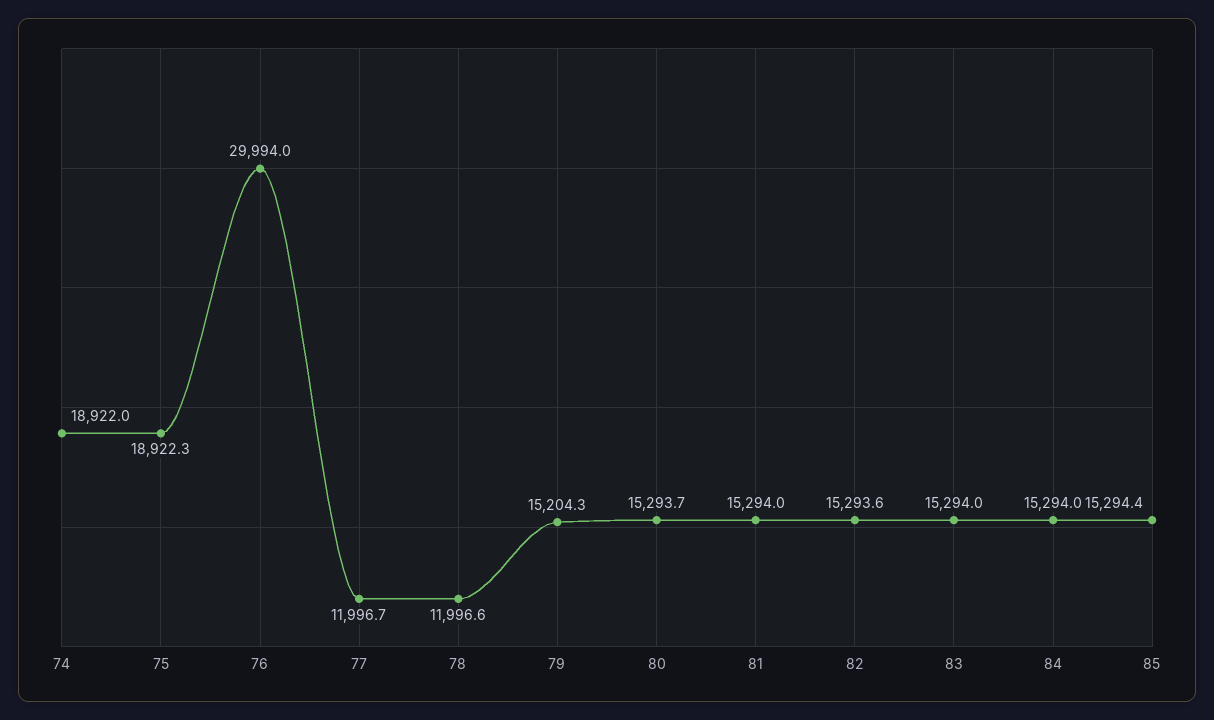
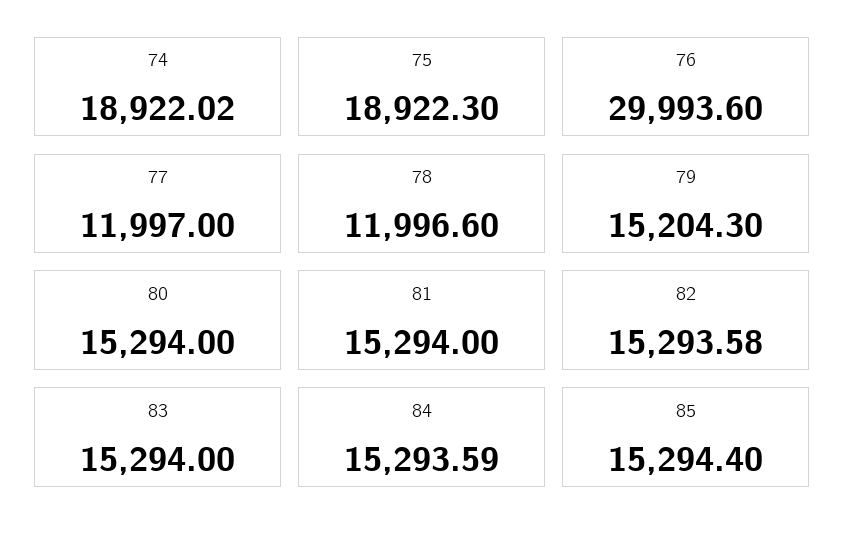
76: 29994 -> 29993.6
77: 11996.7 -> 11997
80: 15293.7 -> 15294
84: 15294 -> 15293.59

